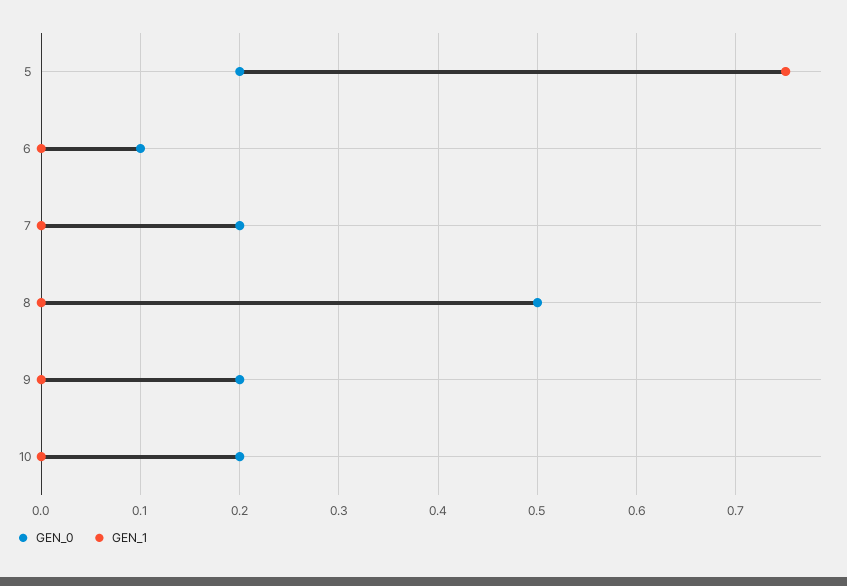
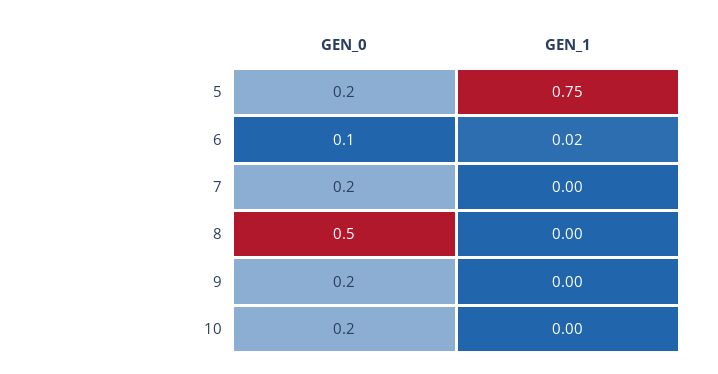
GEN_1, 6: 0 -> 0.02

